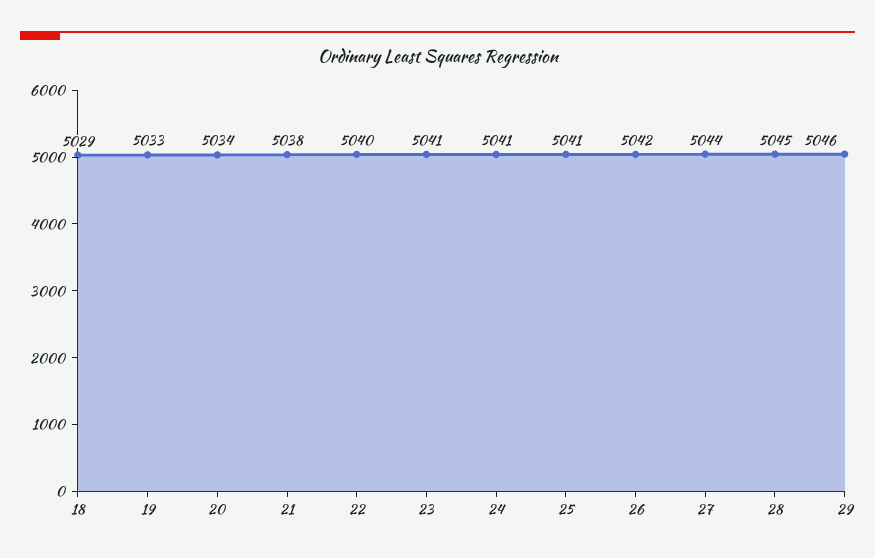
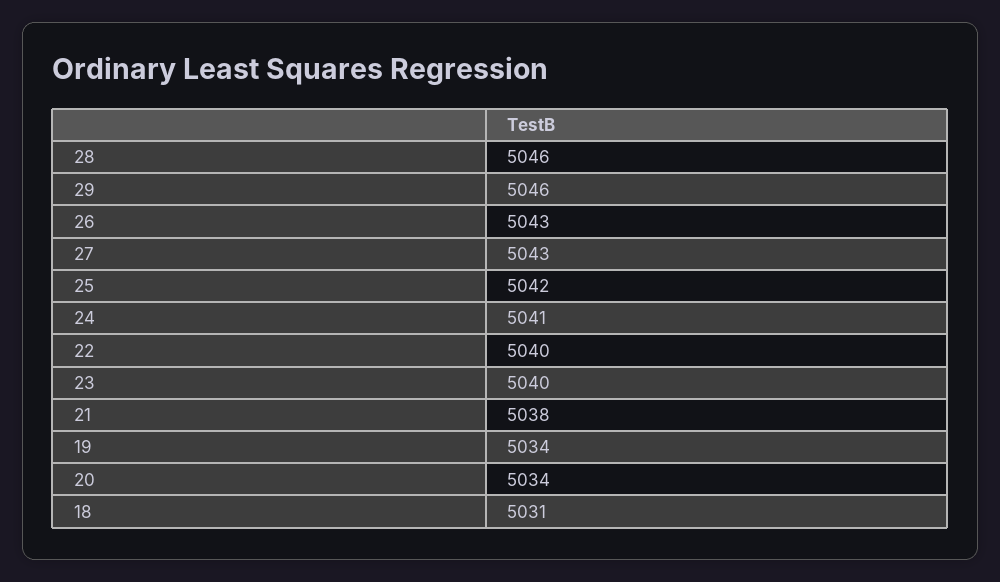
18: 5029 -> 5031
19: 5033 -> 5034
23: 5041 -> 5040
25: 5041 -> 5042
26: 5042 -> 5043
27: 5044 -> 5043
28: 5045 -> 5046

